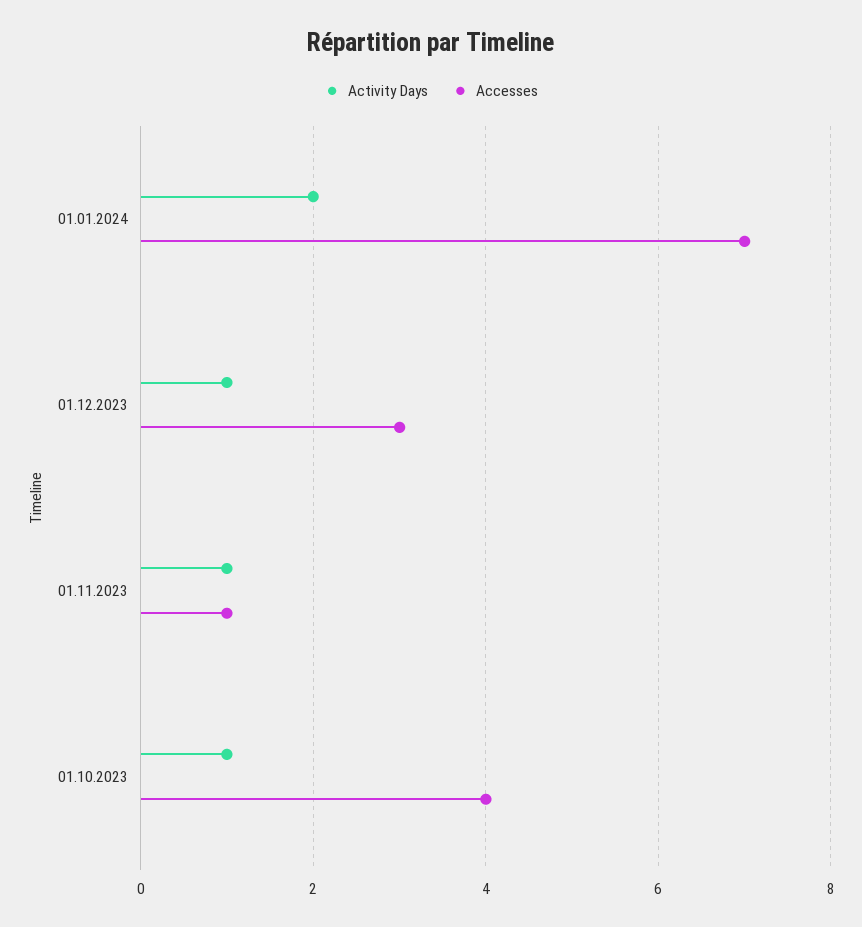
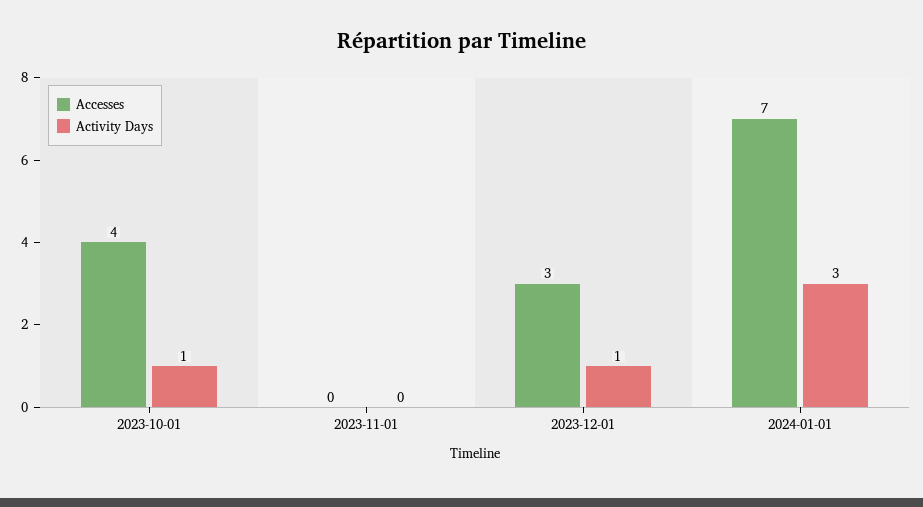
Activity Days, 01.01.2024: 2 -> 3
Activity Days, 01.11.2023: 1 -> 0
Accesses, 01.11.2023: 1 -> 0

